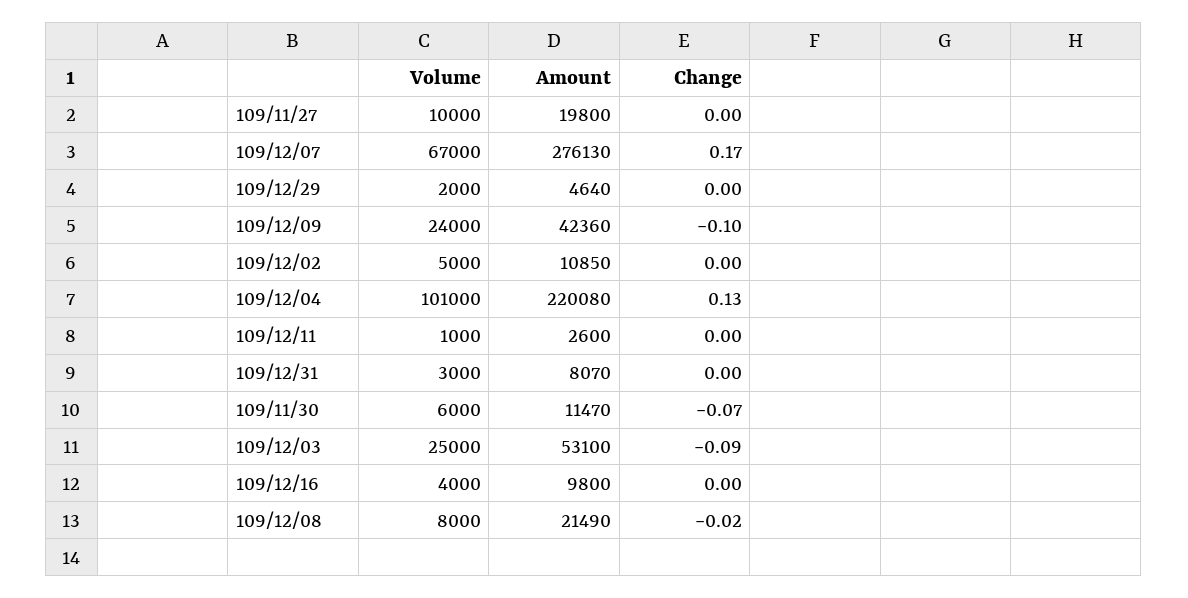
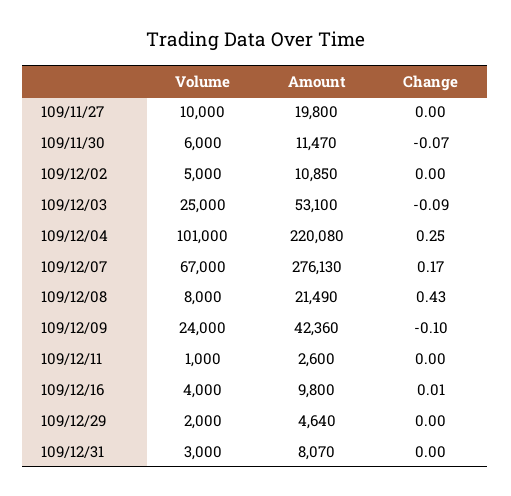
Change, 109/12/04: 0.13 -> 0.25
Change, 109/12/16: 0 -> 0.01
Change, 109/12/08: -0.02 -> 0.43

